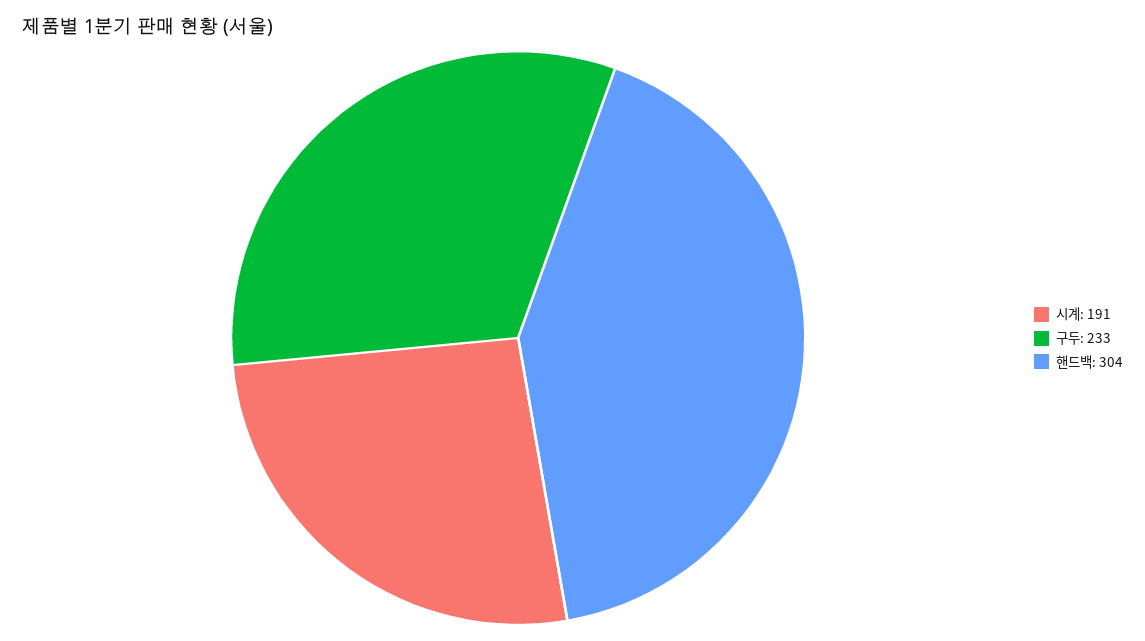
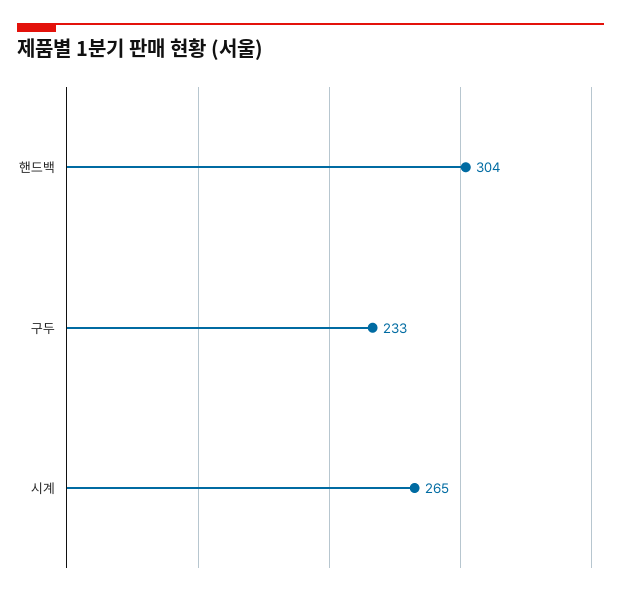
시계: 191 -> 265

